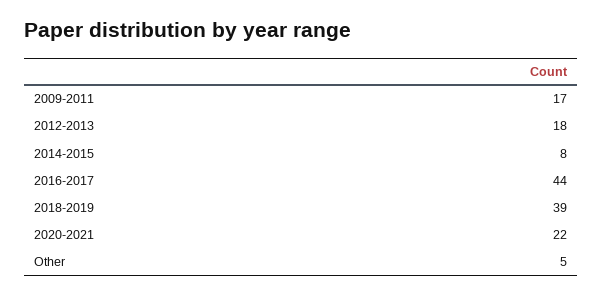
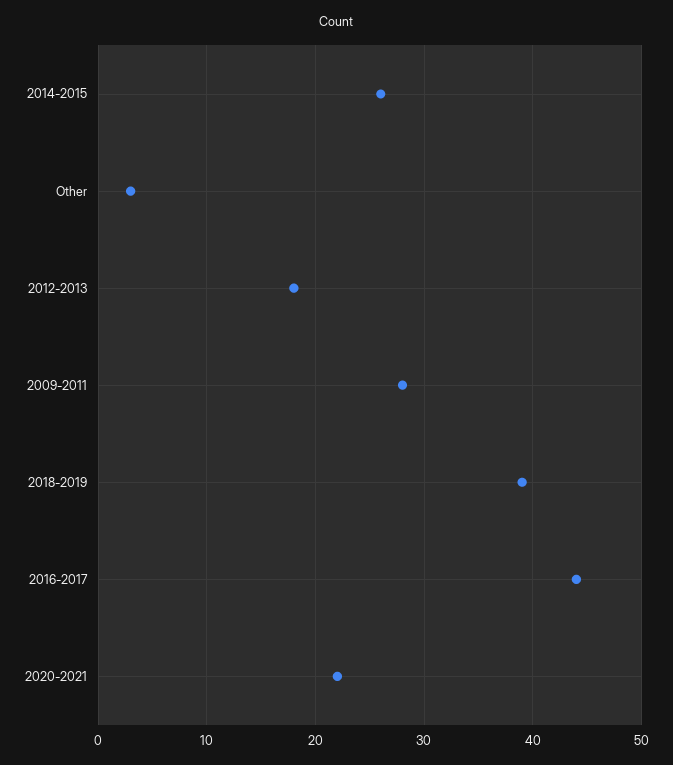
2009-2011: 17 -> 28
2014-2015: 8 -> 26
Other: 5 -> 3

